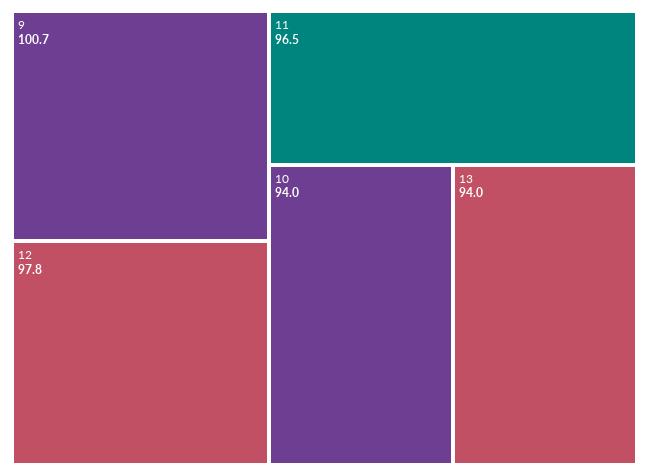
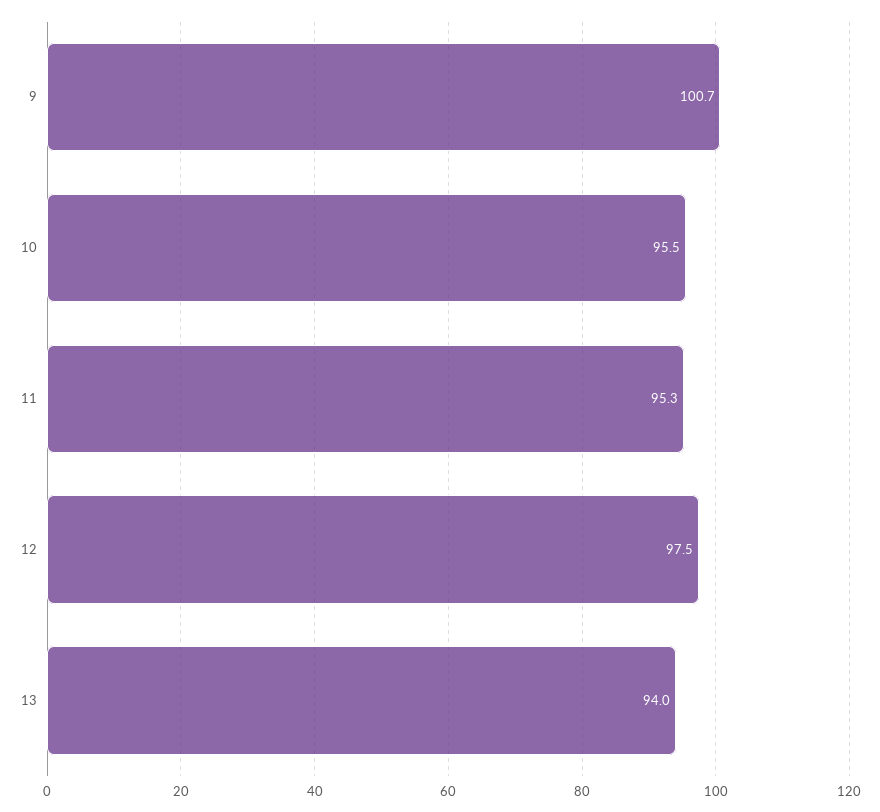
12: 97.8 -> 97.5
11: 96.5 -> 95.3
10: 94 -> 95.5

